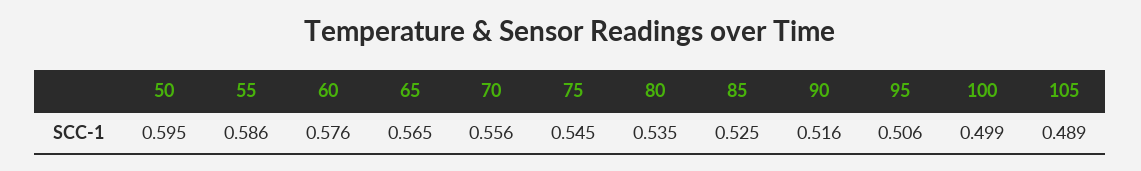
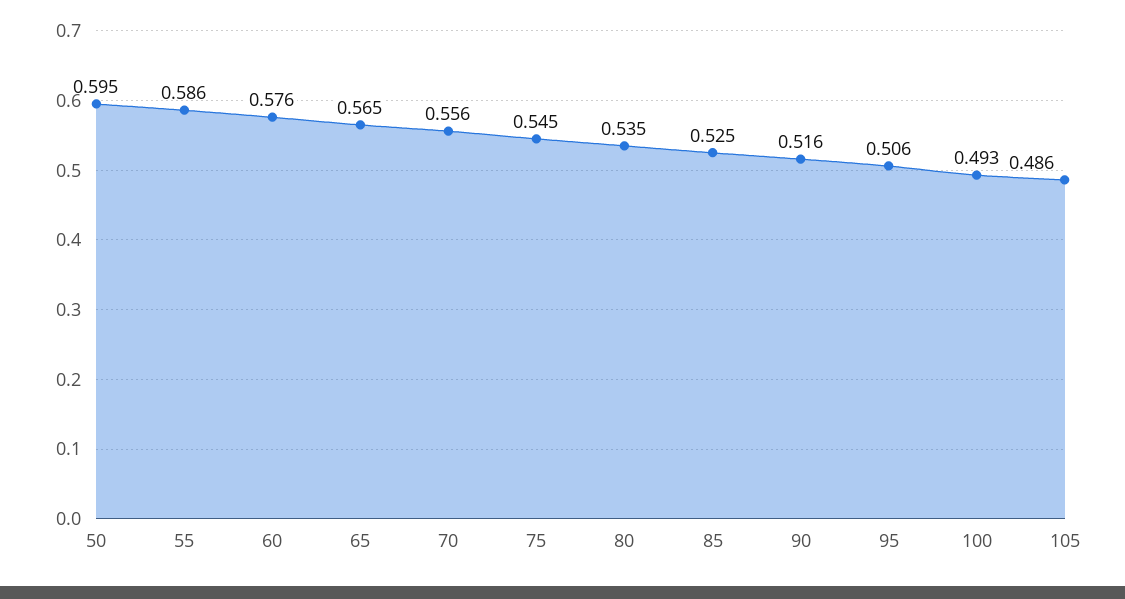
100: 0.499 -> 0.493
105: 0.489 -> 0.486

